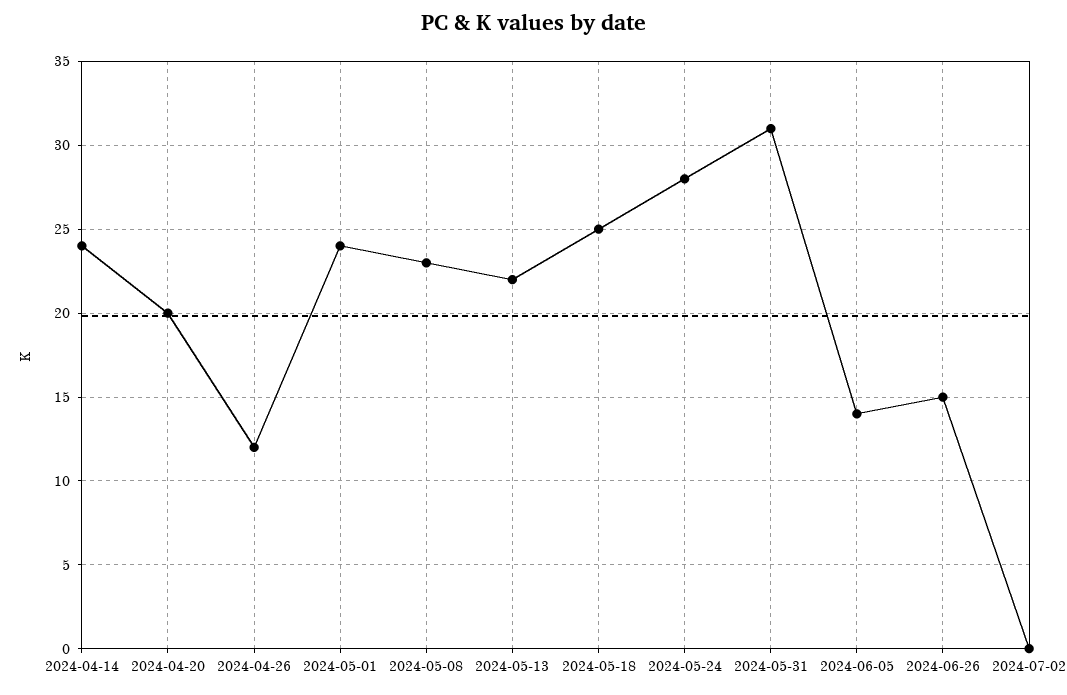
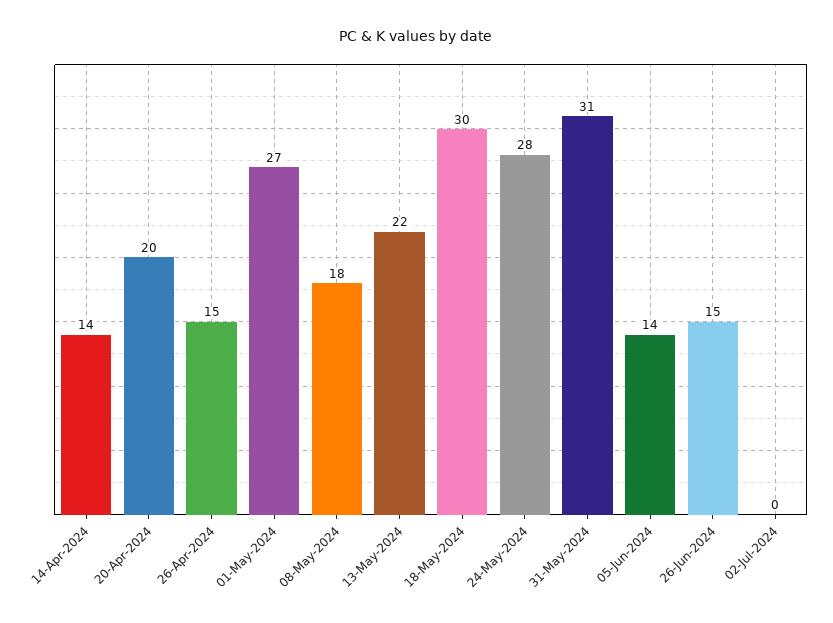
2024-04-14: 24 -> 14
2024-04-26: 12 -> 15
2024-05-01: 24 -> 27
2024-05-08: 23 -> 18
2024-05-18: 25 -> 30

